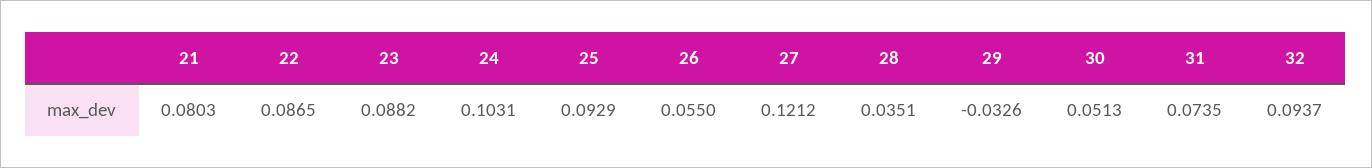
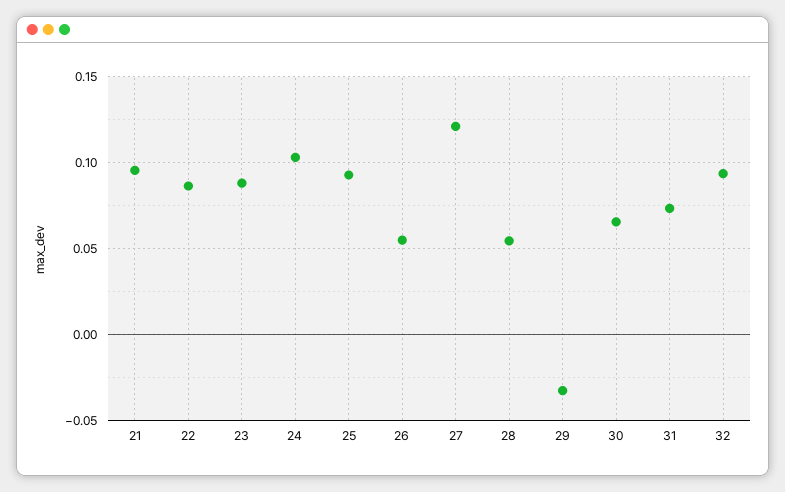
21: 0.0803 -> 0.095
28: 0.0351 -> 0.055
30: 0.0513 -> 0.065

